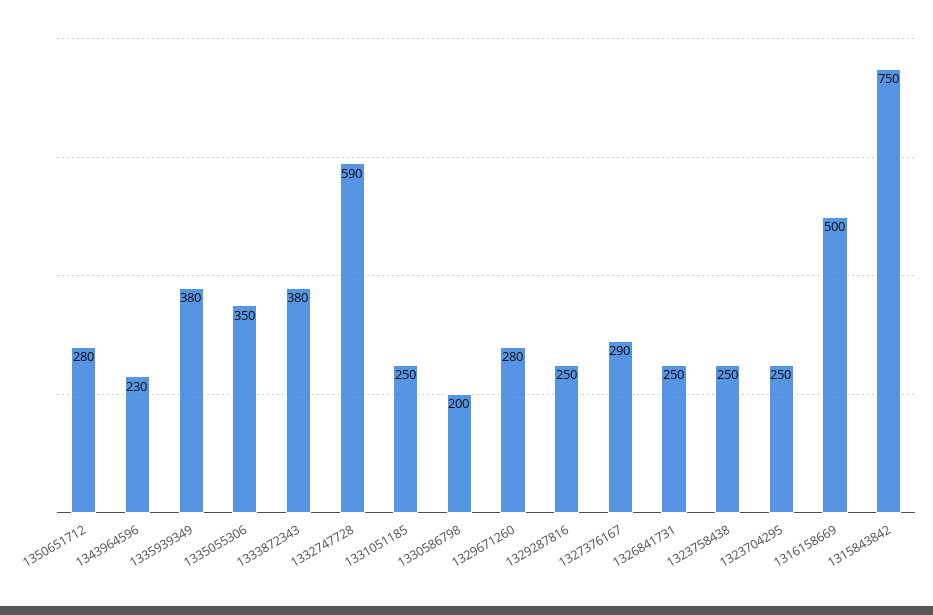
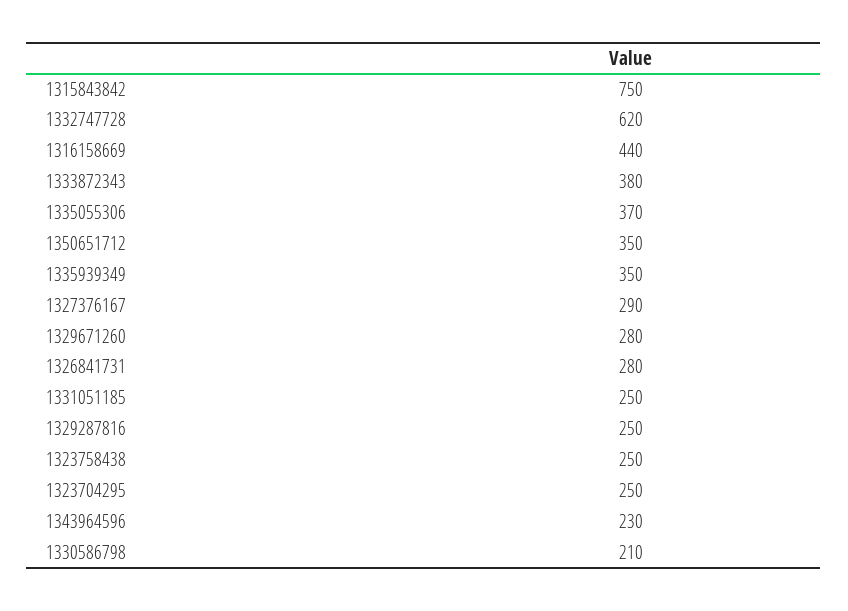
1350651712: 280 -> 350
1335939349: 380 -> 350
1335055306: 350 -> 370
1332747728: 590 -> 620
1330586798: 200 -> 210
1326841731: 250 -> 280
1316158669: 500 -> 440

